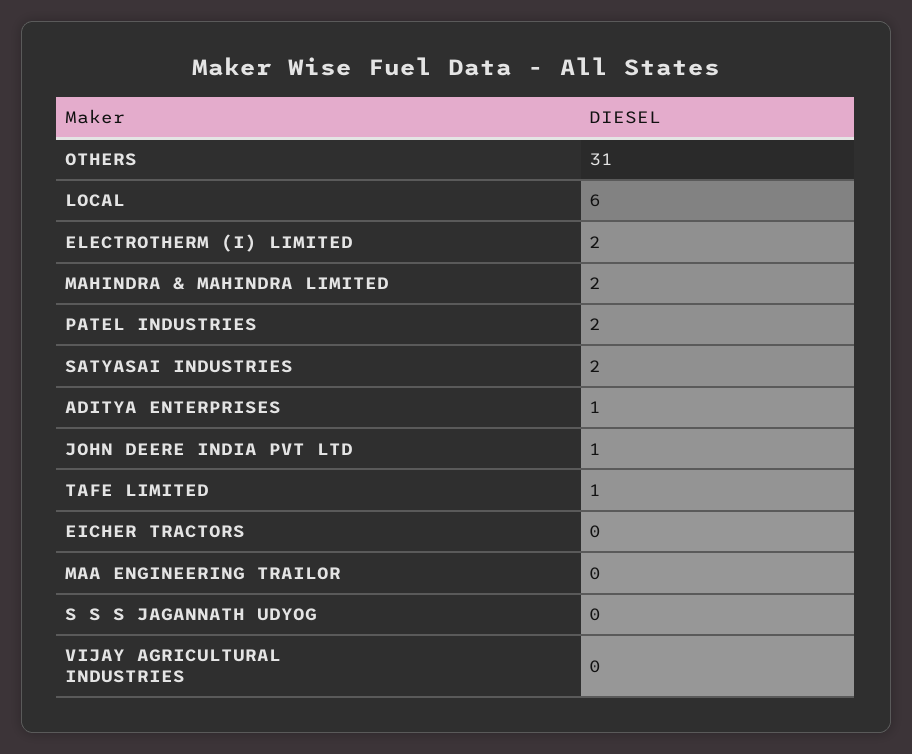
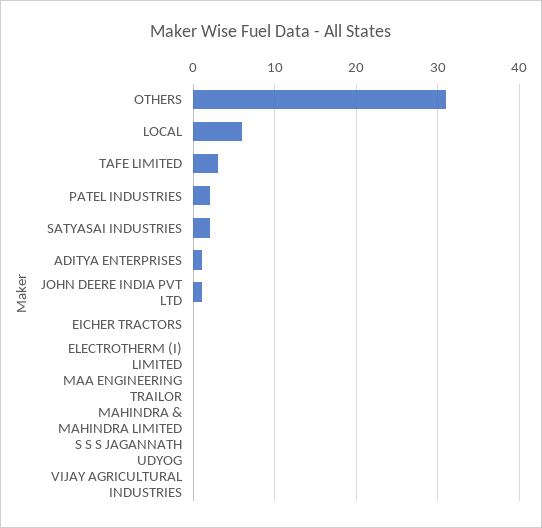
ELECTROTHERM (I) LIMITED: 2 -> 0
MAHINDRA & MAHINDRA LIMITED: 2 -> 0
TAFE LIMITED: 1 -> 3

